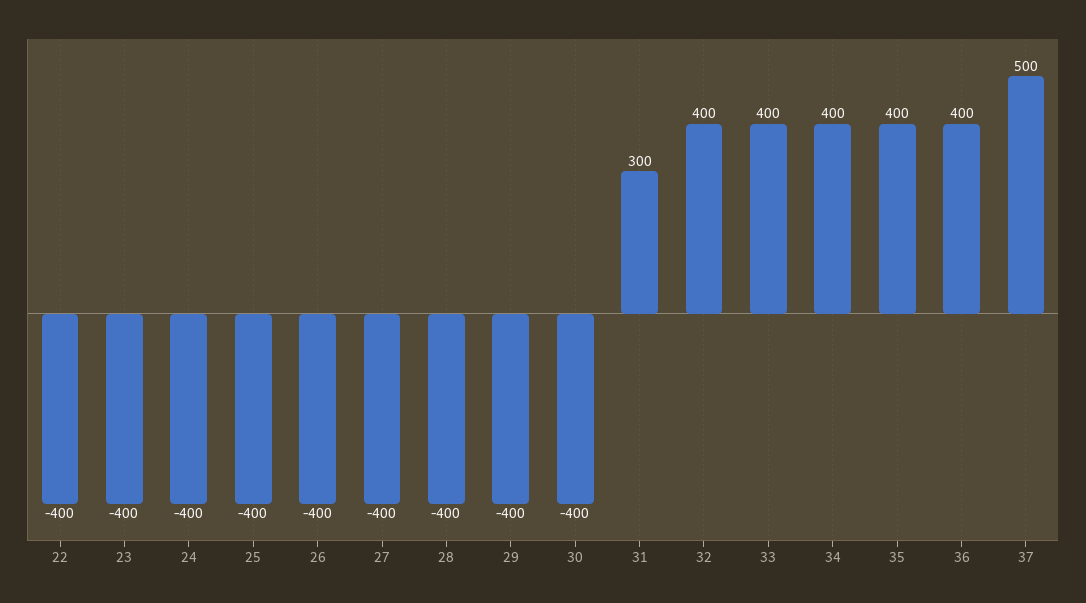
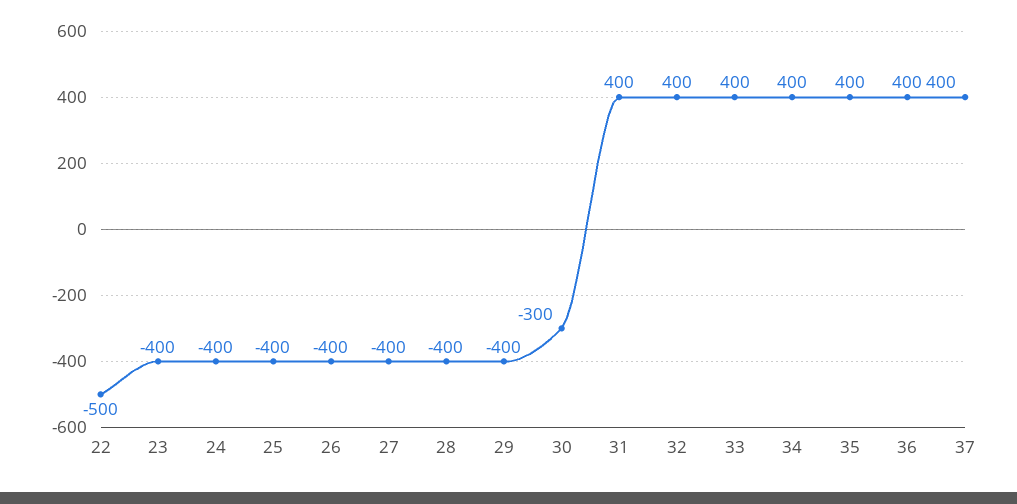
22: -400 -> -500
30: -400 -> -300
31: 300 -> 400
37: 500 -> 400

